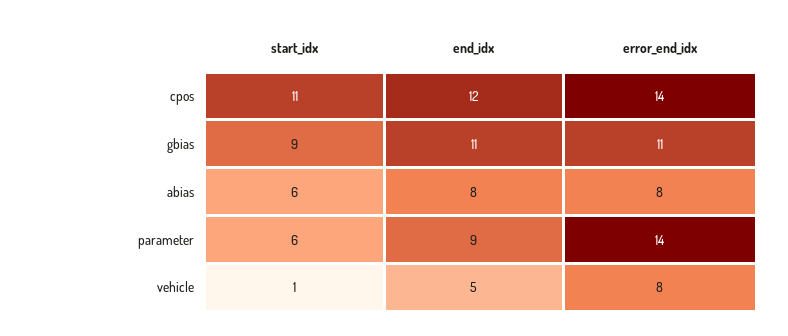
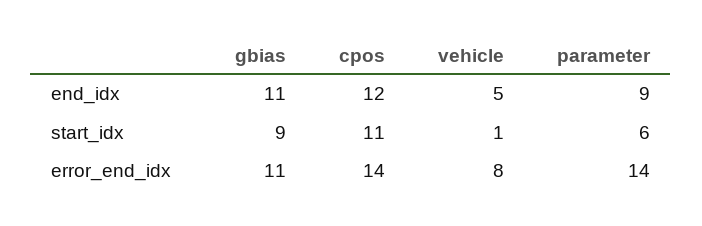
start_idx, abias: 6 -> none
end_idx, abias: 8 -> none
error_end_idx, abias: 8 -> none

